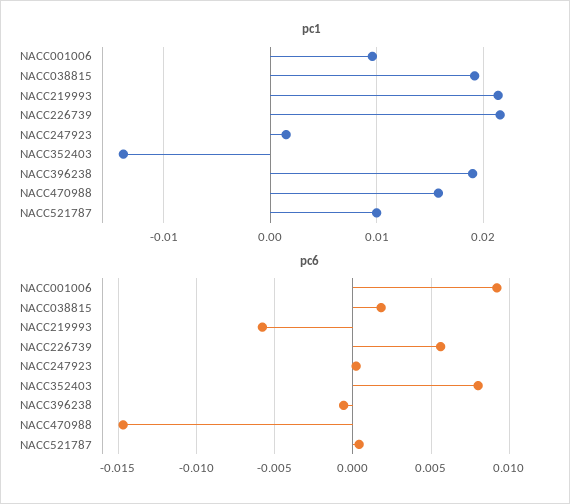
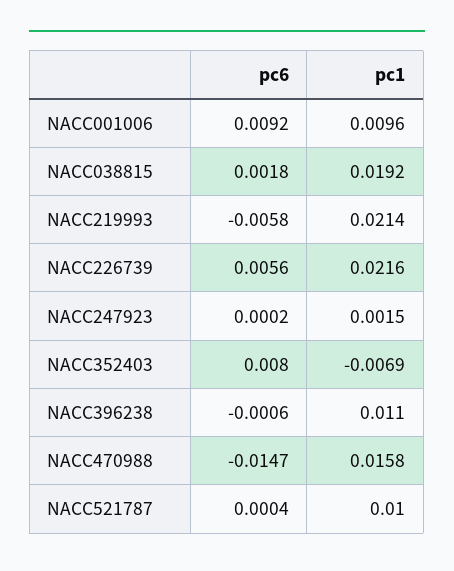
pc1, NACC352403: -0.014 -> -0.0069
pc1, NACC396238: 0.019 -> 0.011

